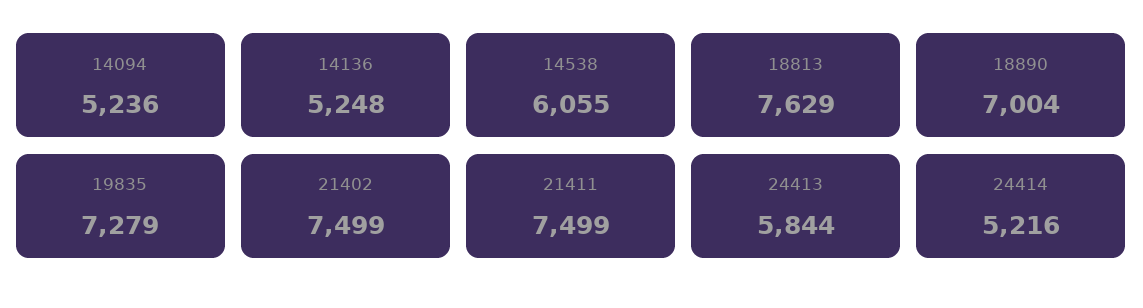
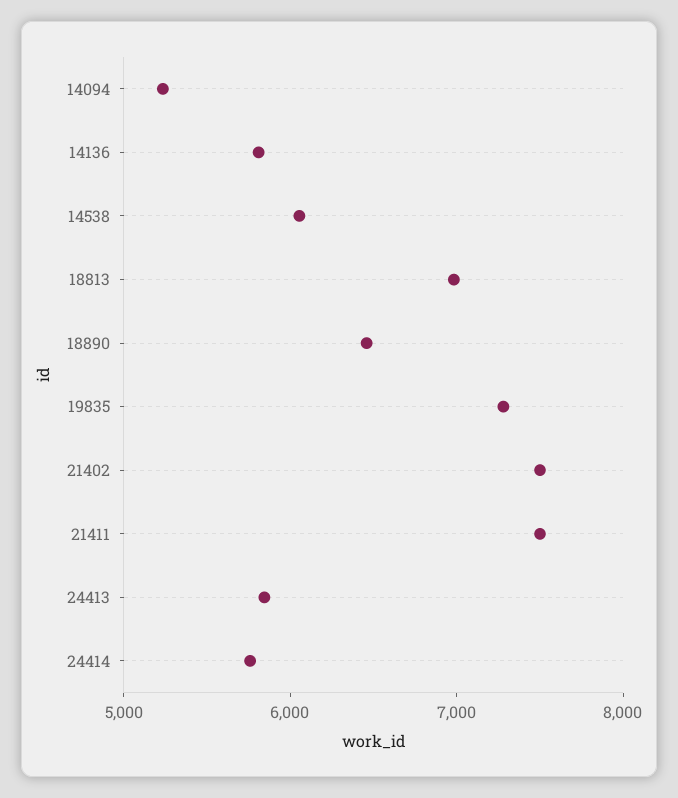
14136: 5248 -> 5800
18813: 7629 -> 7000
18890: 7004 -> 6400
24414: 5216 -> 5800

